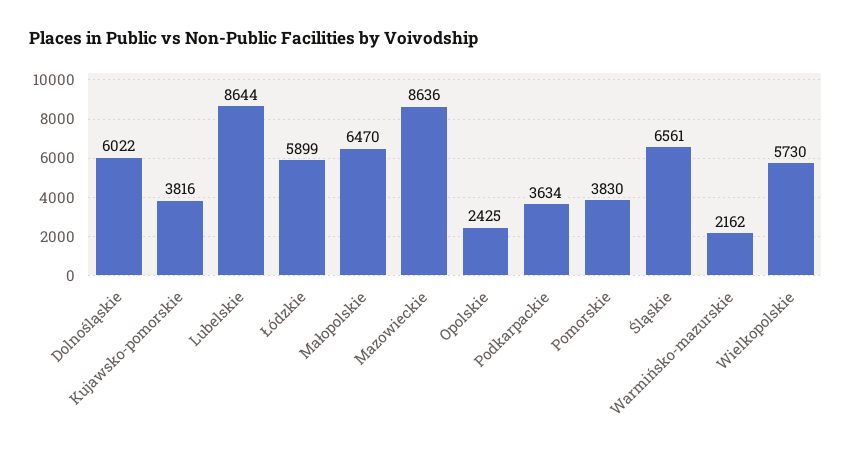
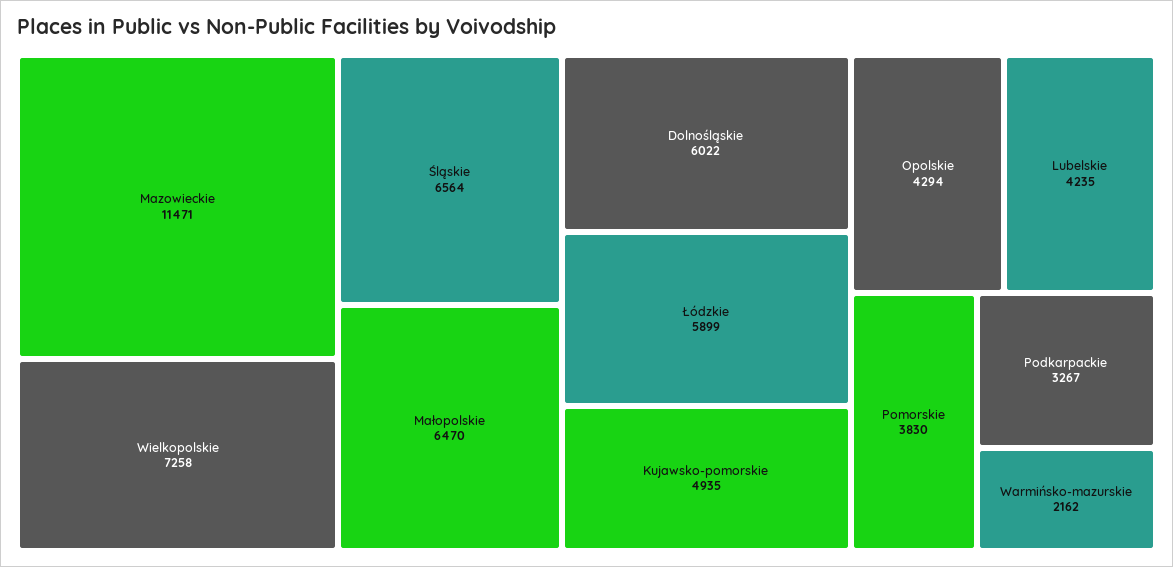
Kujawsko-pomorskie: 3816 -> 4935
Lubelskie: 8644 -> 4235
Mazowieckie: 8636 -> 11471
Opolskie: 2425 -> 4294
Podkarpackie: 3634 -> 3267
Śląskie: 6561 -> 6564
Wielkopolskie: 5730 -> 7258

